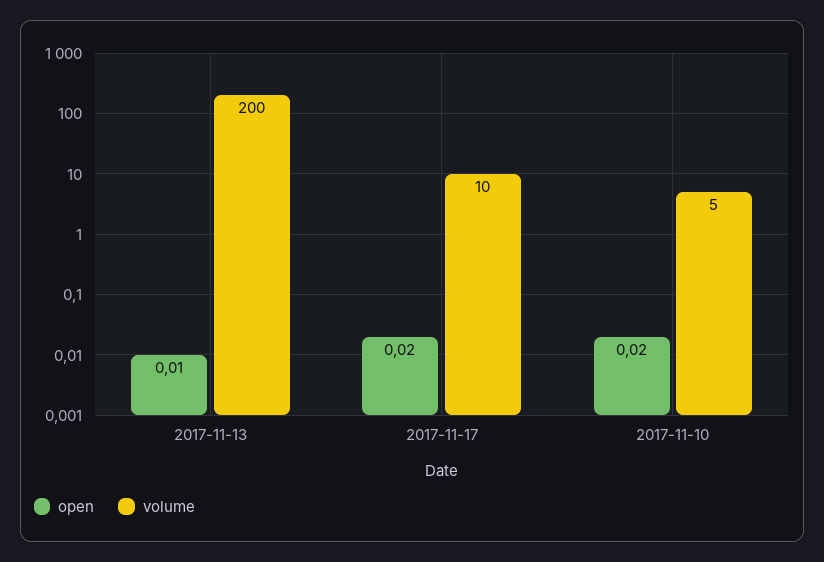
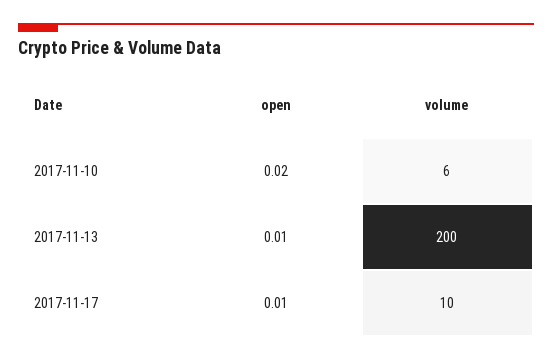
open, 2017-11-17: 0.02 -> 0.01
volume, 2017-11-10: 5 -> 6

